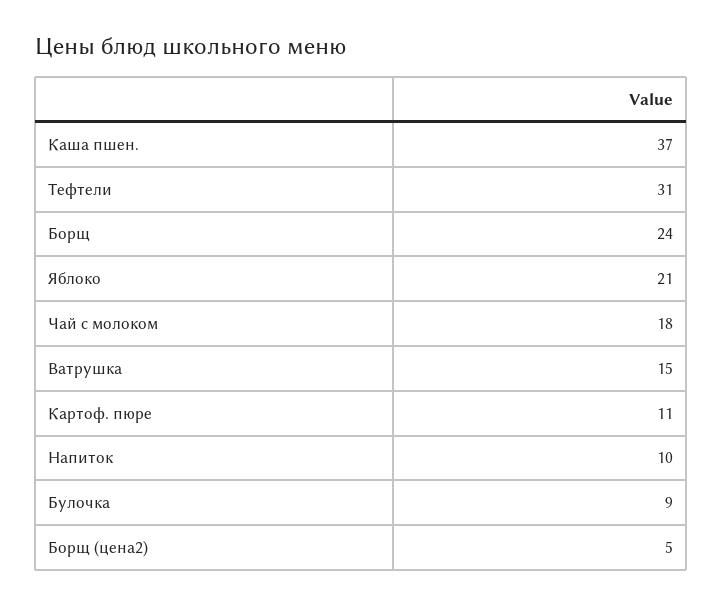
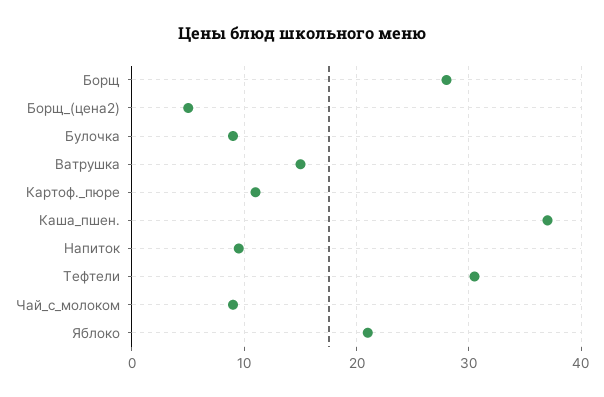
Борщ: 24 -> 28
Чай с молоком: 18 -> 9

